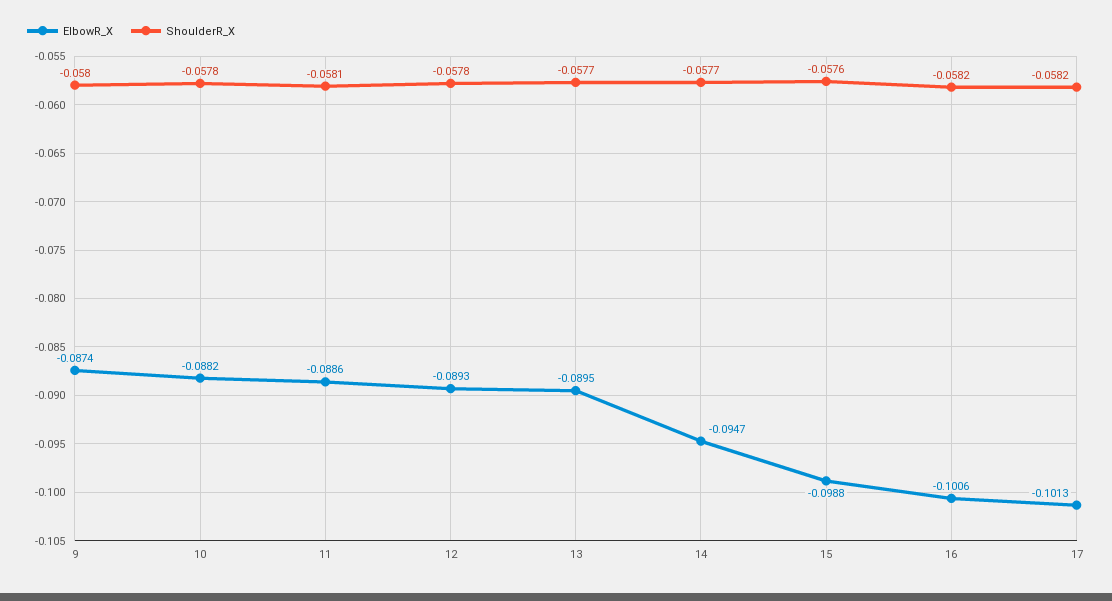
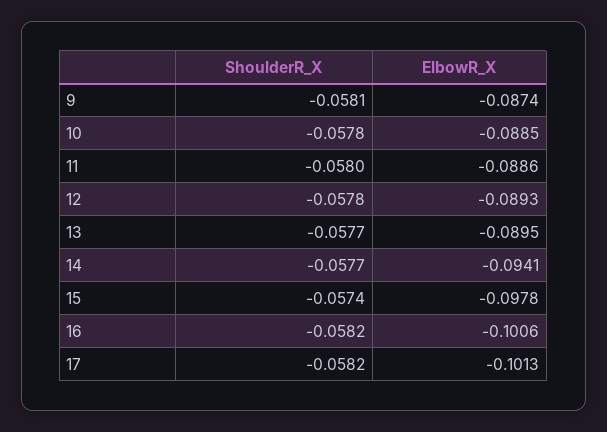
ShoulderR_X, 9: -0.058 -> -0.0581
ElbowR_X, 10: -0.0882 -> -0.0885
ShoulderR_X, 11: -0.0581 -> -0.058
ElbowR_X, 14: -0.0947 -> -0.0941
ElbowR_X, 15: -0.0988 -> -0.0978
ShoulderR_X, 15: -0.0576 -> -0.0574

